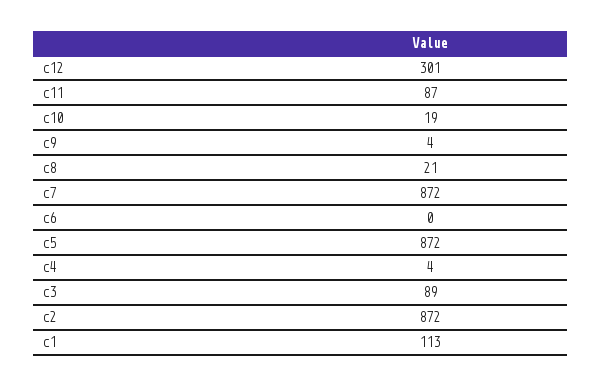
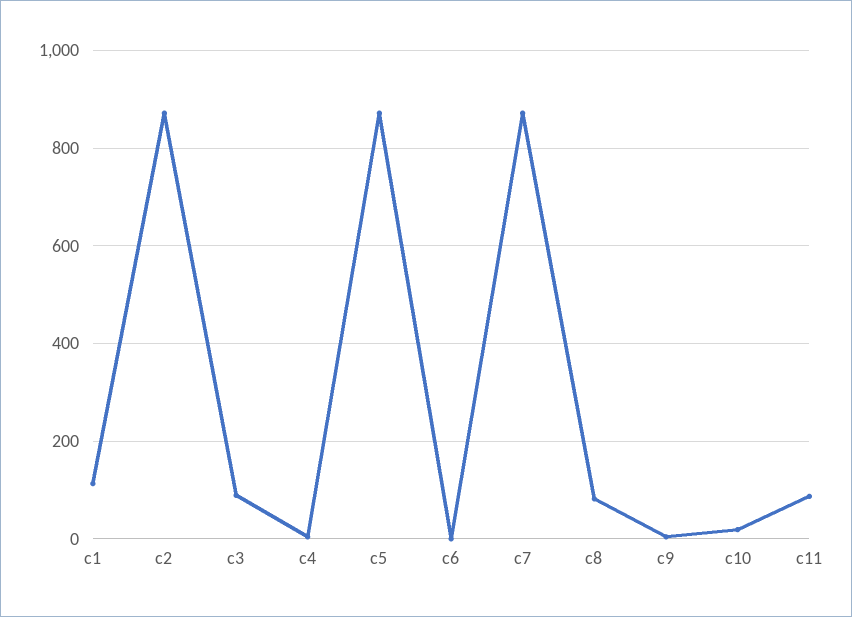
c12: 301 -> none
c8: 21 -> 80

